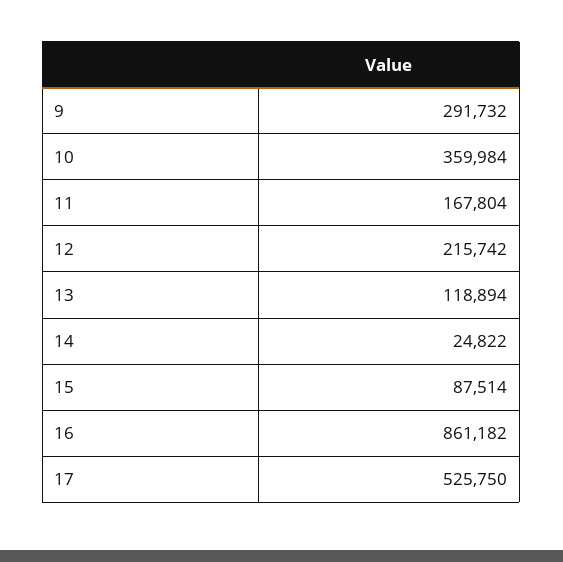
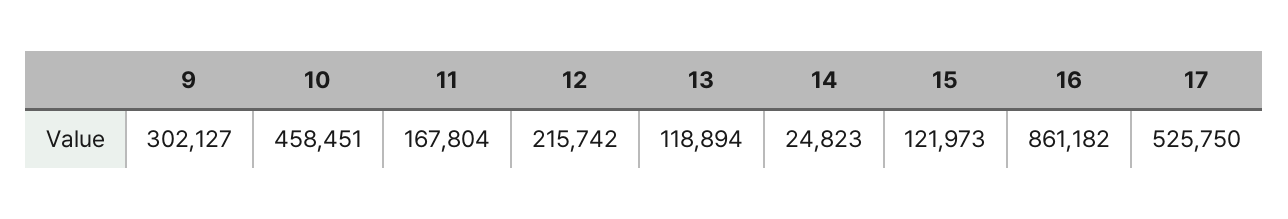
9: 291732 -> 302127
10: 359984 -> 458451
14: 24822 -> 24823
15: 87514 -> 121973

